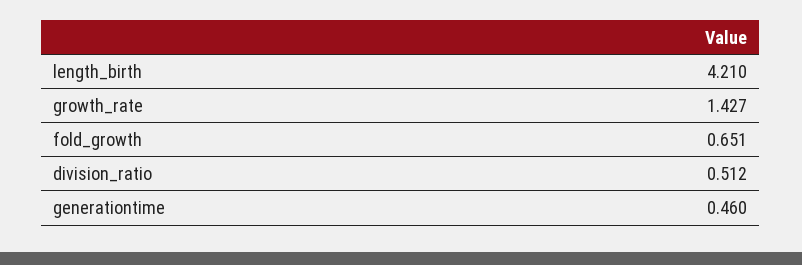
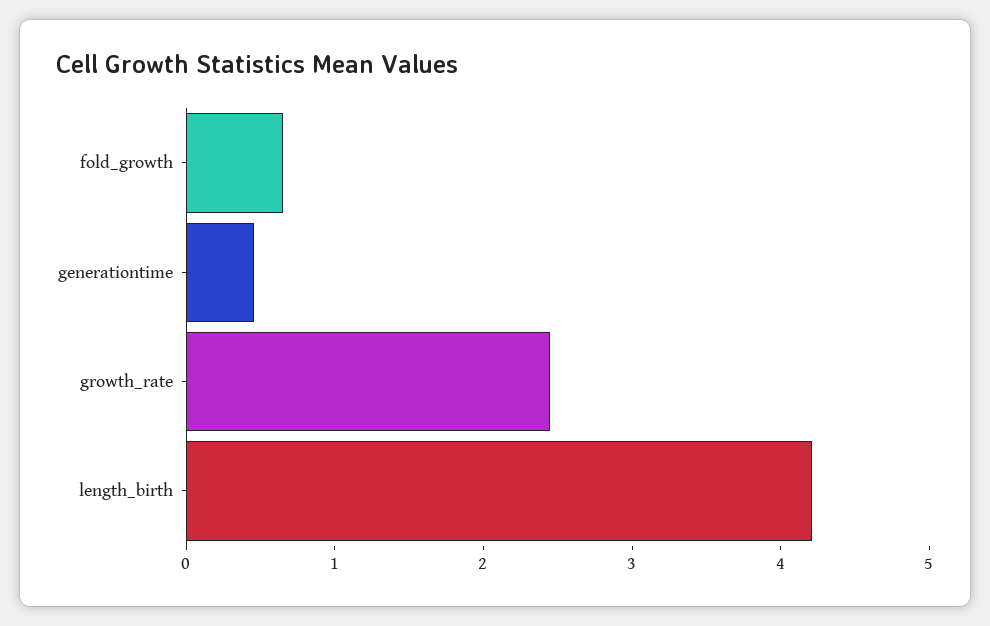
growth_rate: 1.427 -> 2.4
division_ratio: 0.512 -> none

